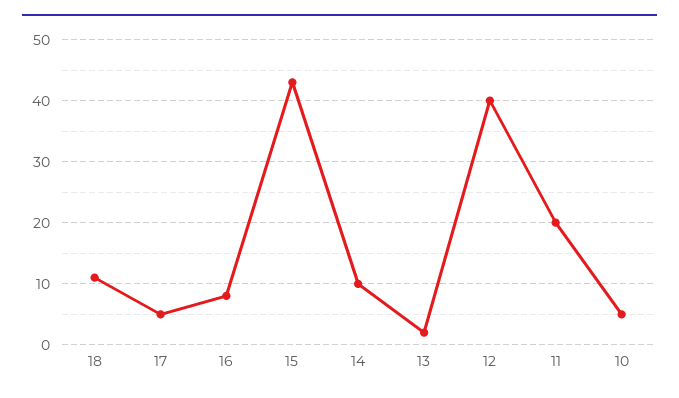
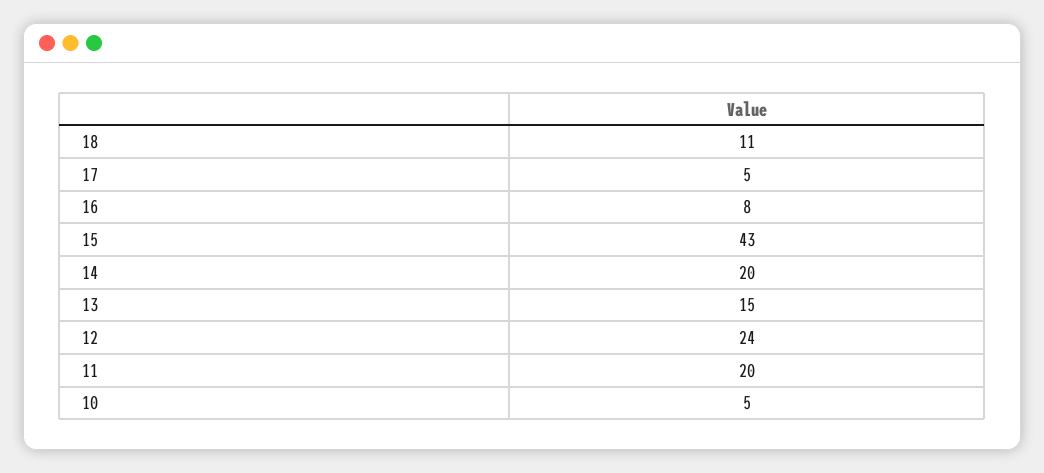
14: 10 -> 20
13: 2 -> 15
12: 40 -> 24

